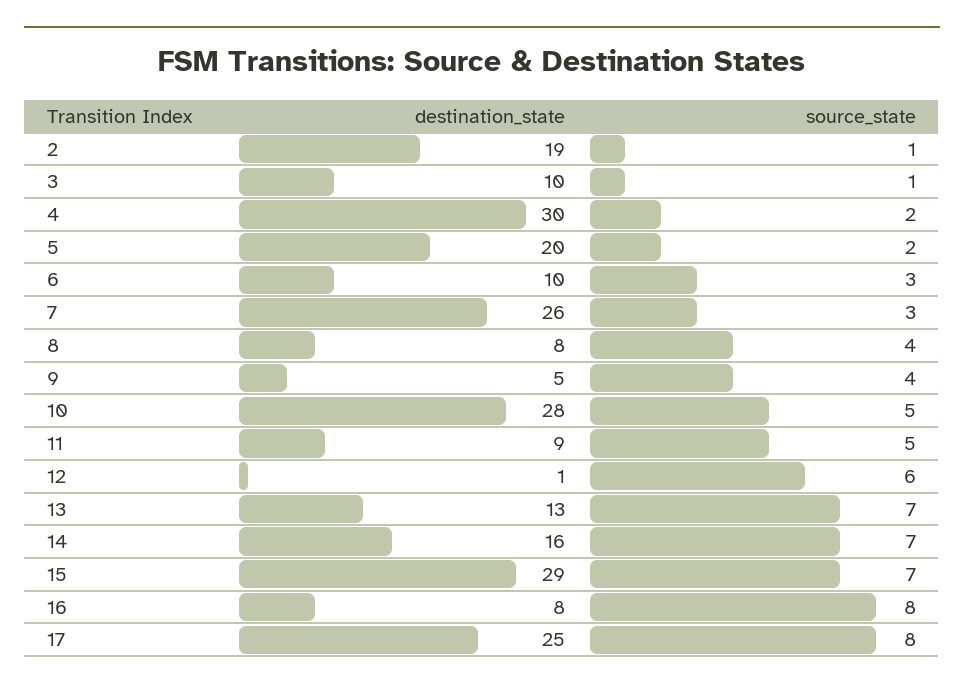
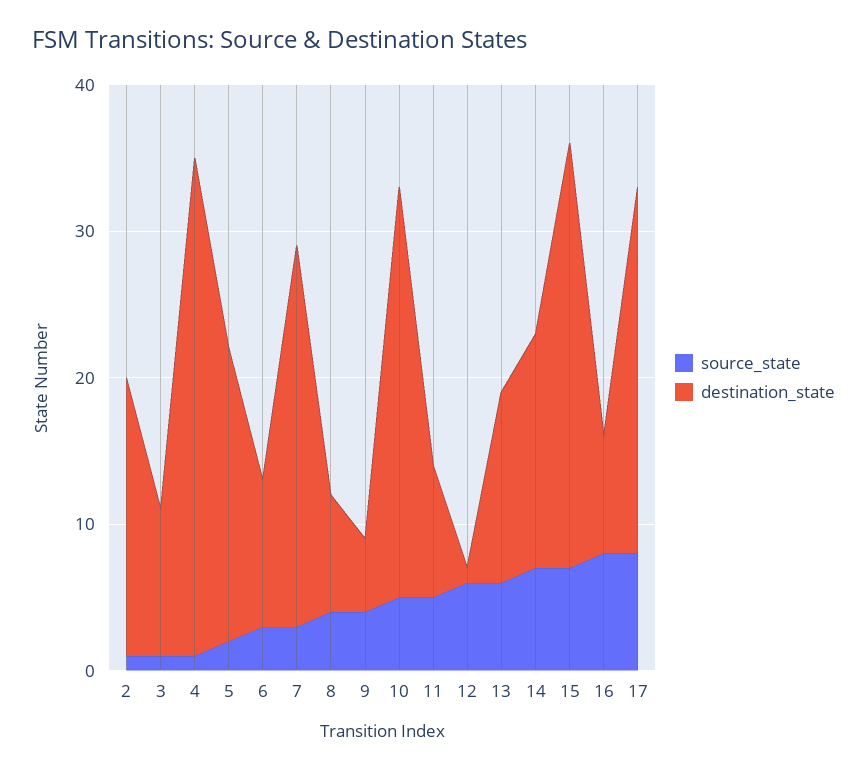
destination_state, 4: 30 -> 34
source_state, 4: 2 -> 1
source_state, 13: 7 -> 6

